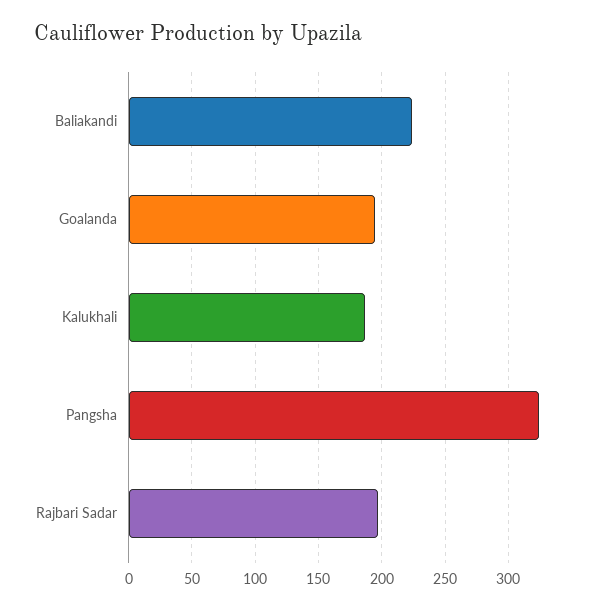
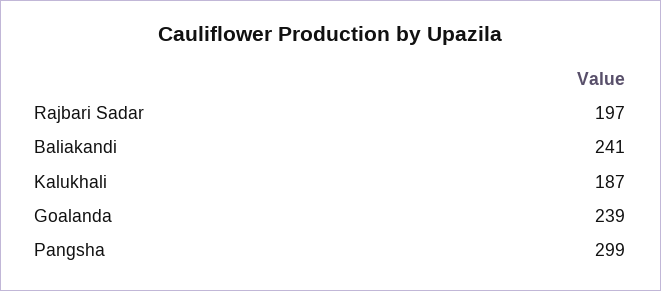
Baliakandi: 225 -> 241
Goalanda: 195 -> 239
Pangsha: 325 -> 299

